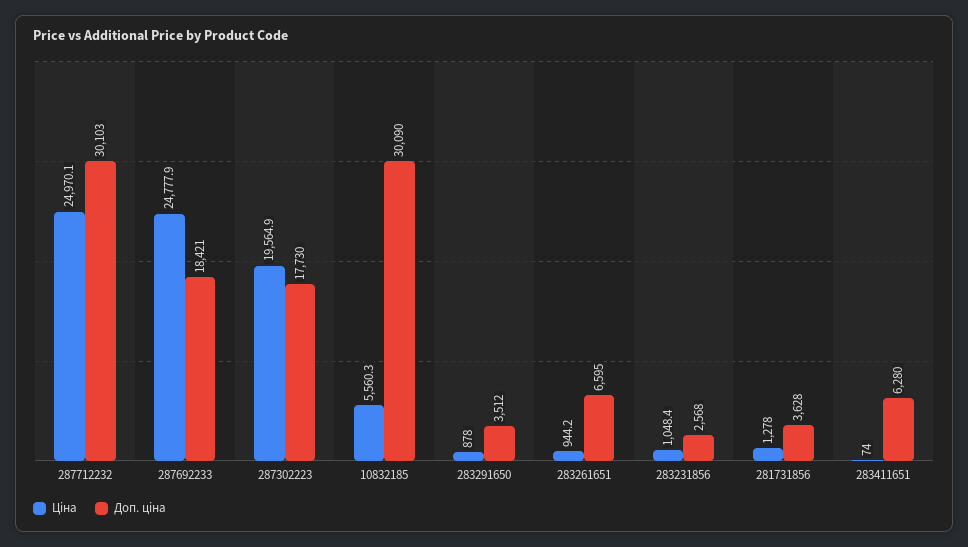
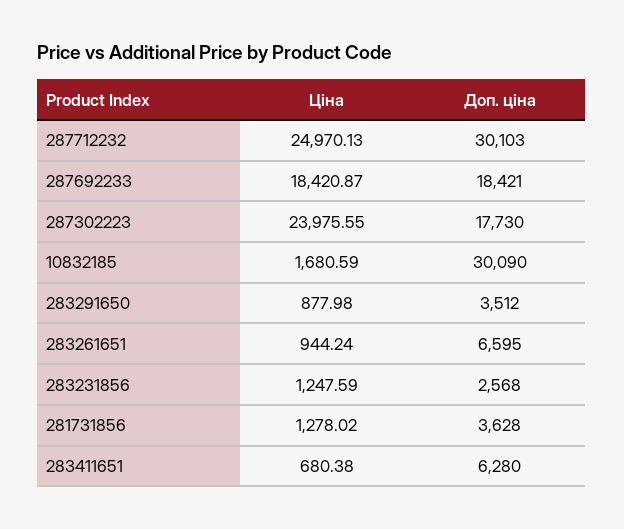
Ціна, 287692233: 24777.9 -> 18420.87
Ціна, 287302223: 19564.9 -> 23975.55
Ціна, 10832185: 5560.3 -> 1680.59
Ціна, 283231856: 1048.4 -> 1247.59
Ціна, 283411651: 74 -> 680.38

